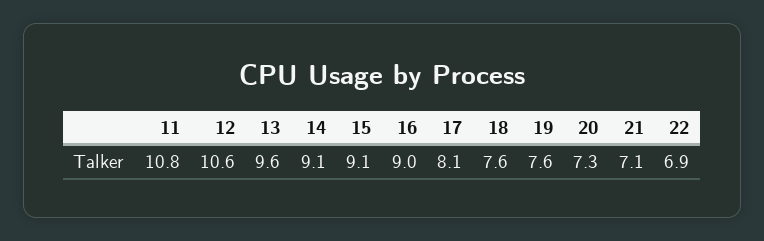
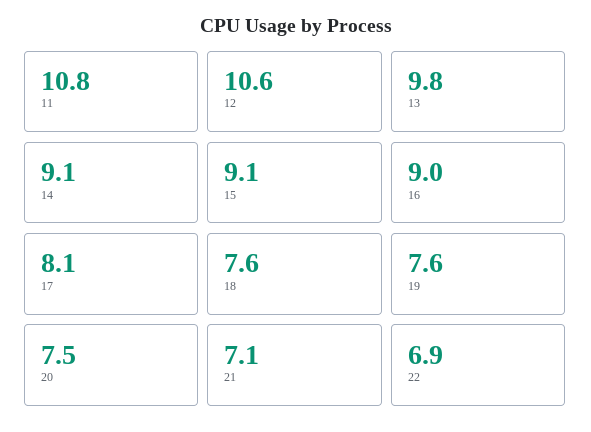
13: 9.6 -> 9.8
20: 7.3 -> 7.5

